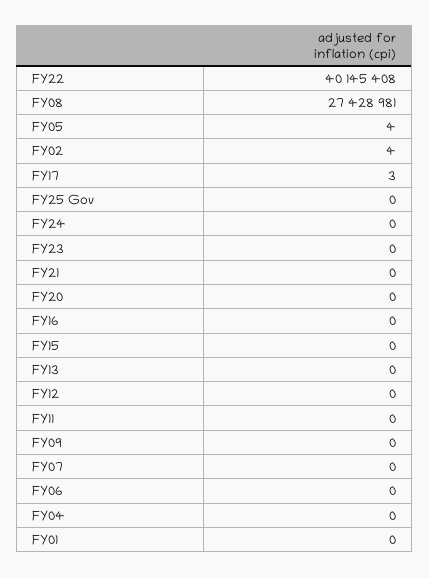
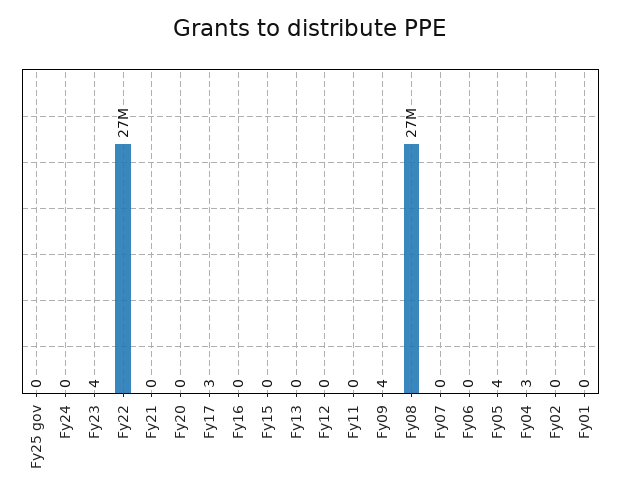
FY22: 40145408 -> 27000000
FY02: 4 -> 0
FY23: 0 -> 4
FY09: 0 -> 4
FY04: 0 -> 3

